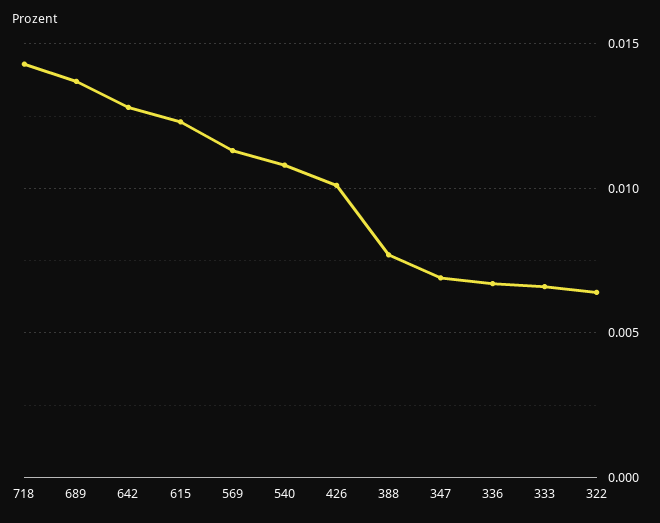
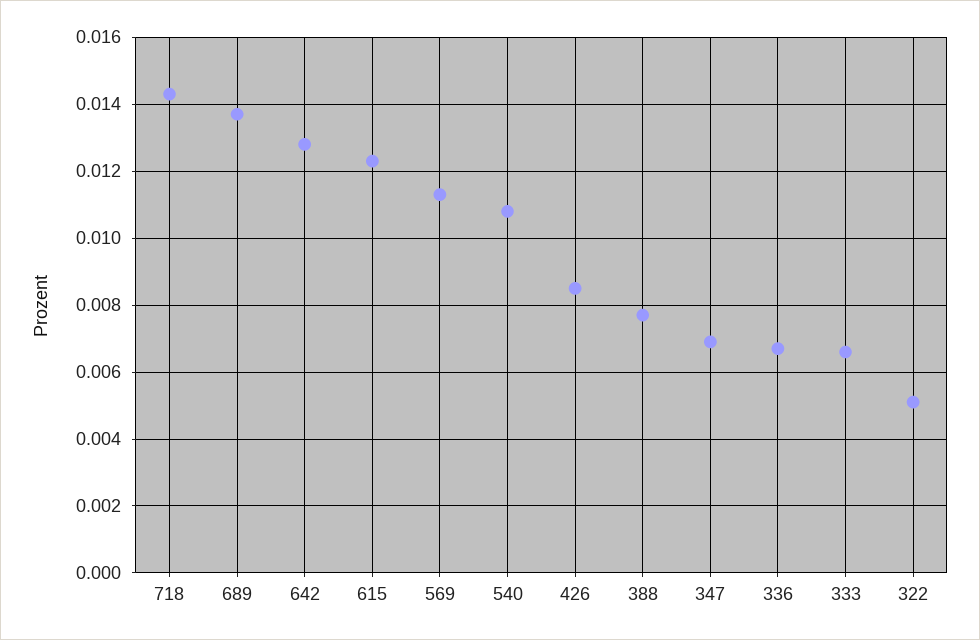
426: 0.01 -> 0.0085
322: 0.0065 -> 0.005

